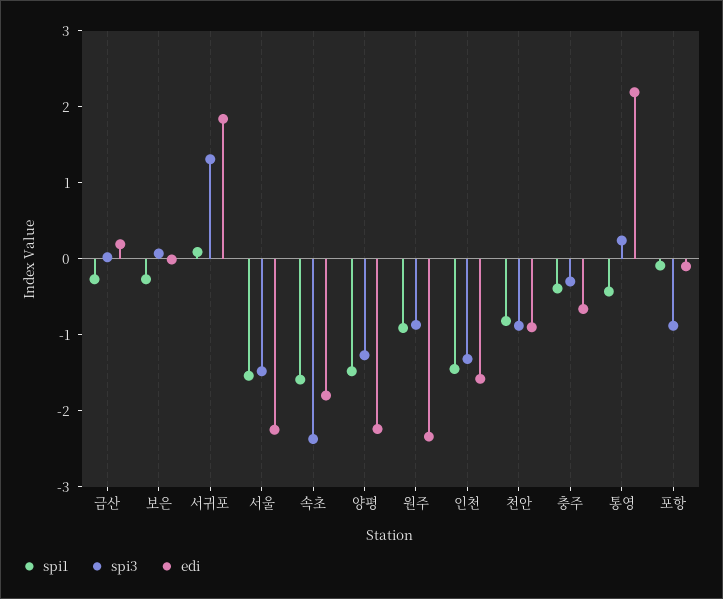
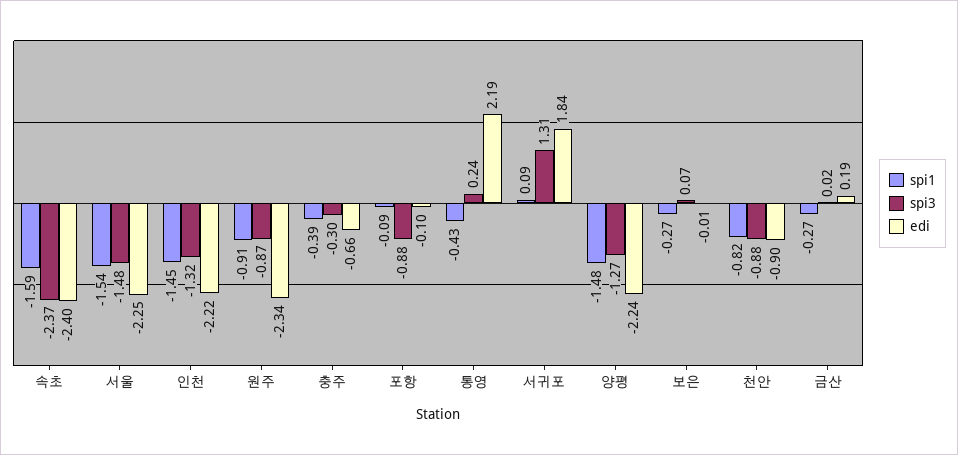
edi, 속초: -1.8 -> -2.4
edi, 인천: -1.6 -> -2.22

